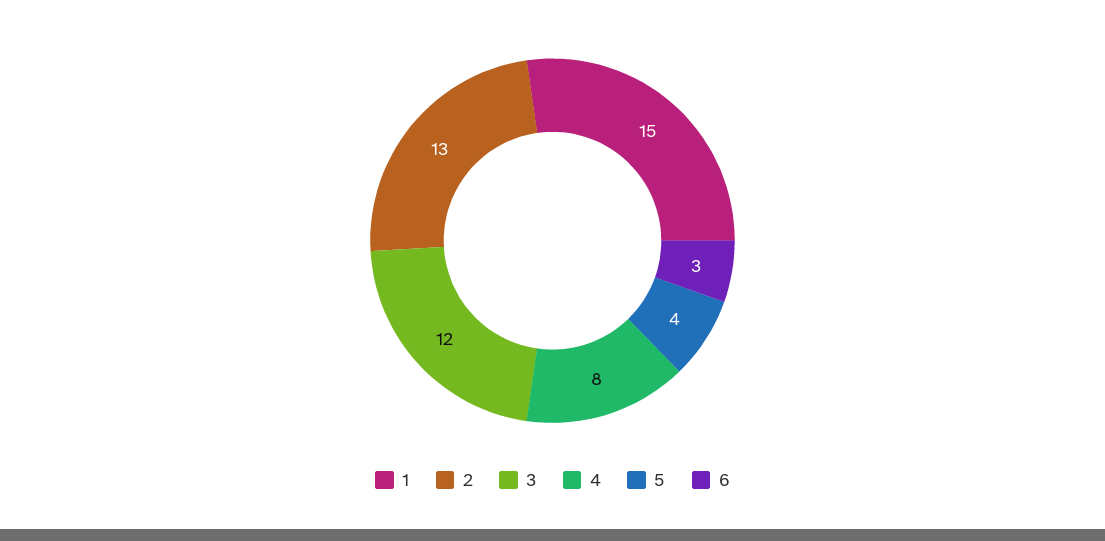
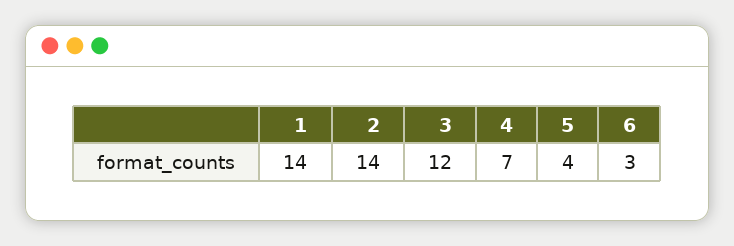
1: 15 -> 14
2: 13 -> 14
4: 8 -> 7

